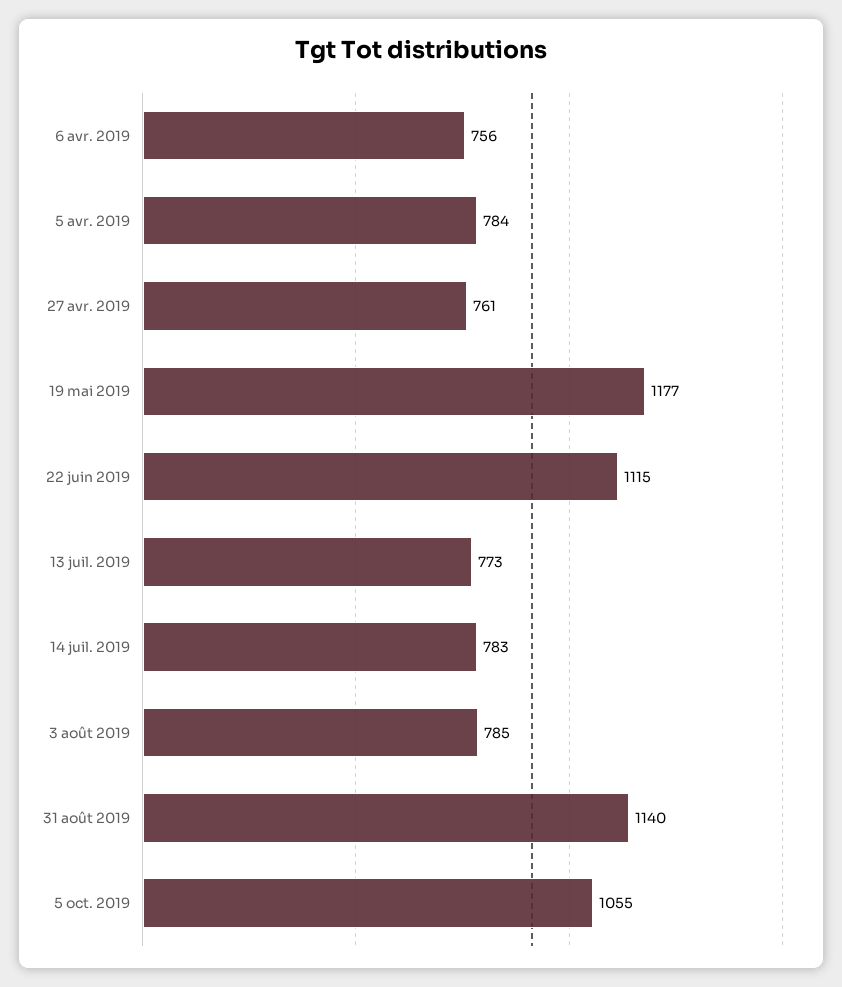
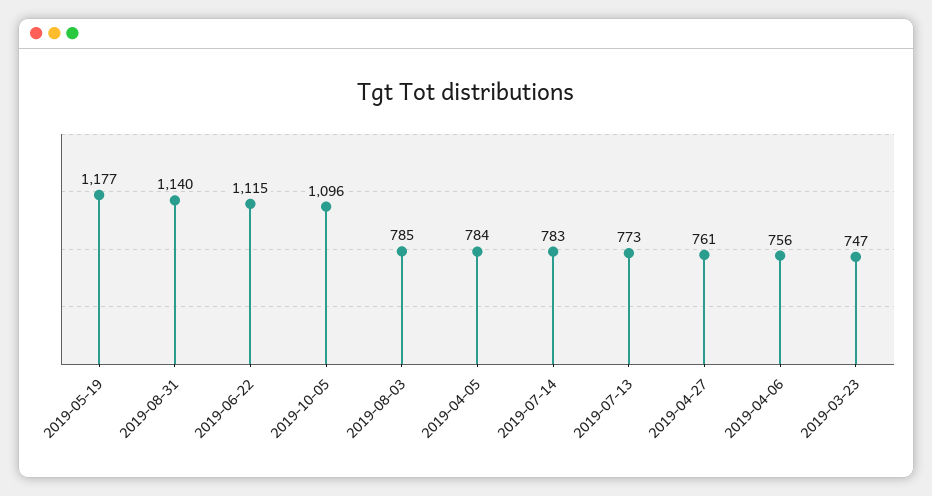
5 oct. 2019: 1055 -> 1096
2019-03-23: none -> 747

